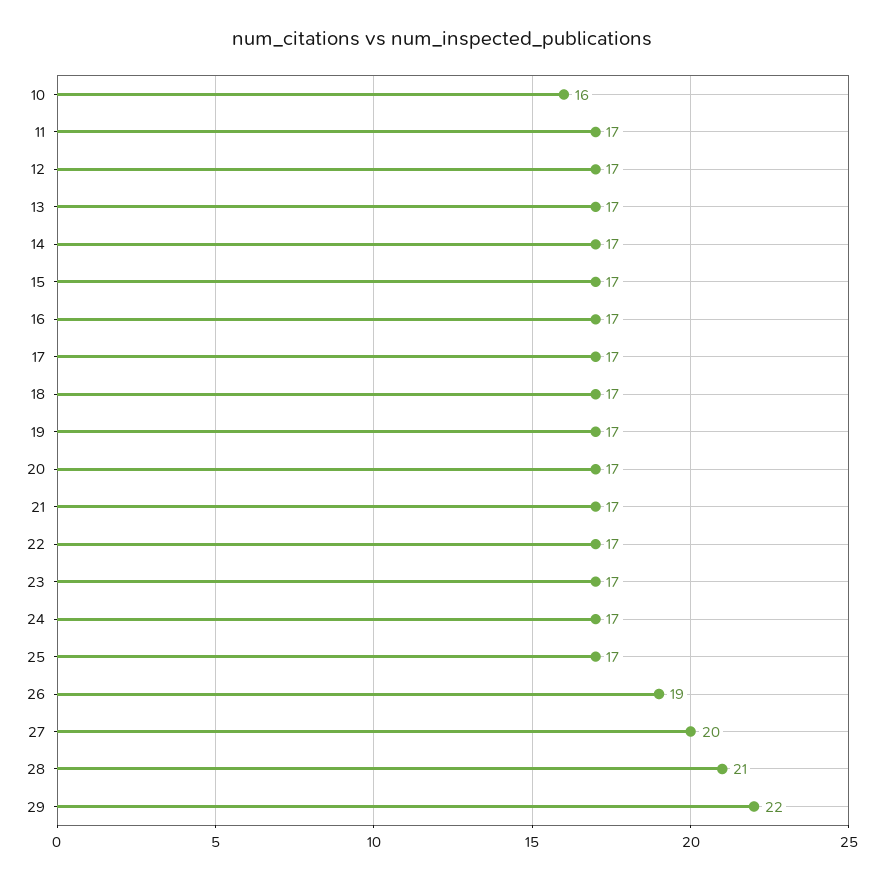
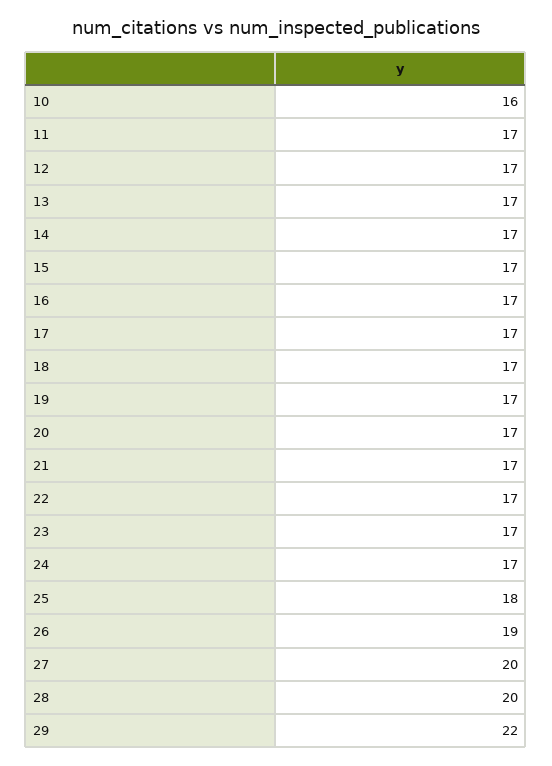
25: 17 -> 18
28: 21 -> 20

